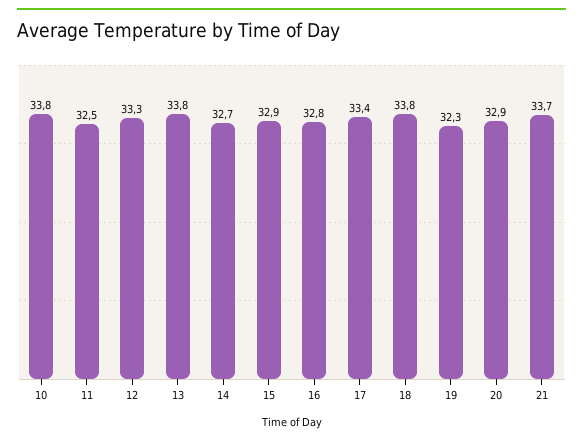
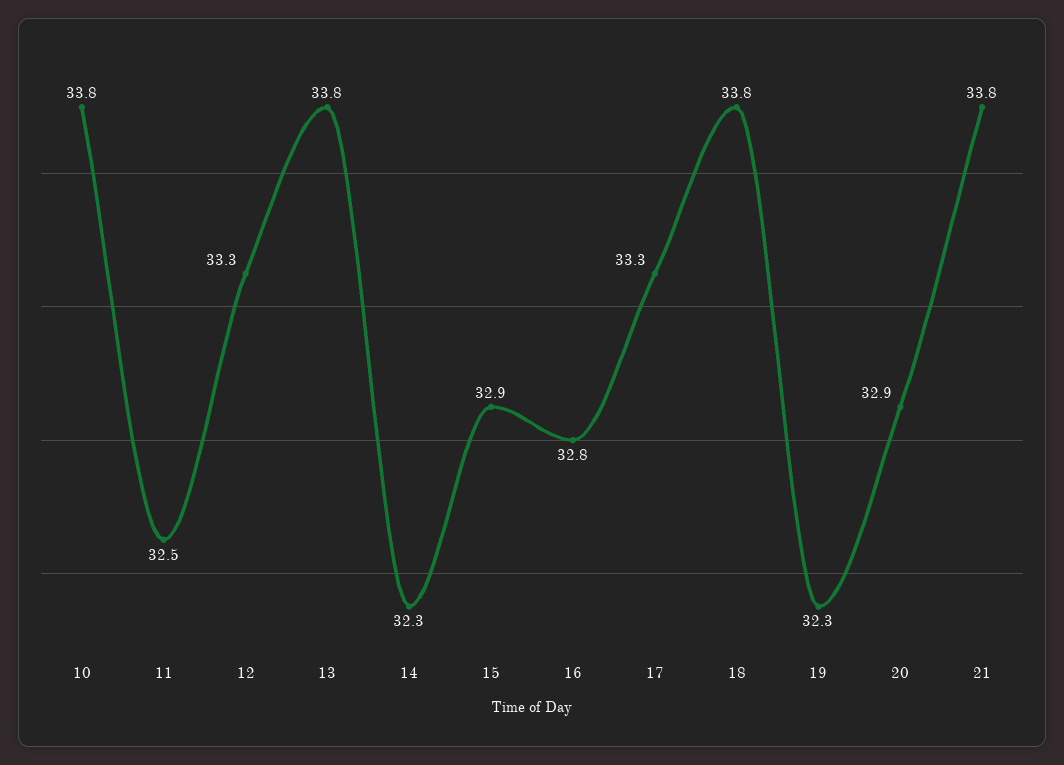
14: 32.7 -> 32.3
17: 33.4 -> 33.3
21: 33.7 -> 33.8

